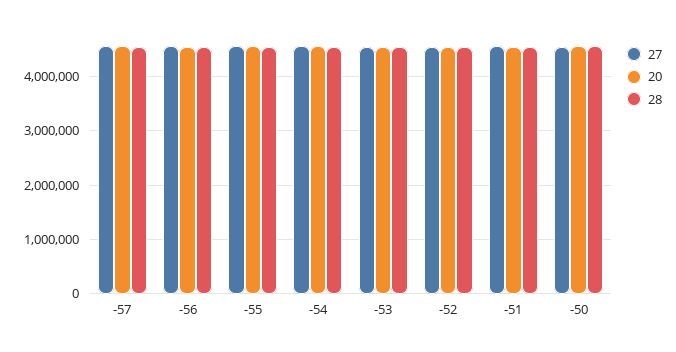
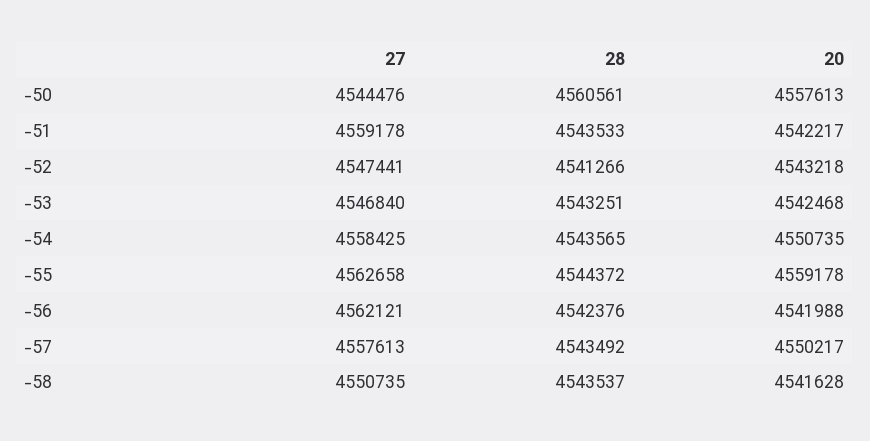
27, -58: none -> 4550735
28, -58: none -> 4543537
20, -58: none -> 4541628

